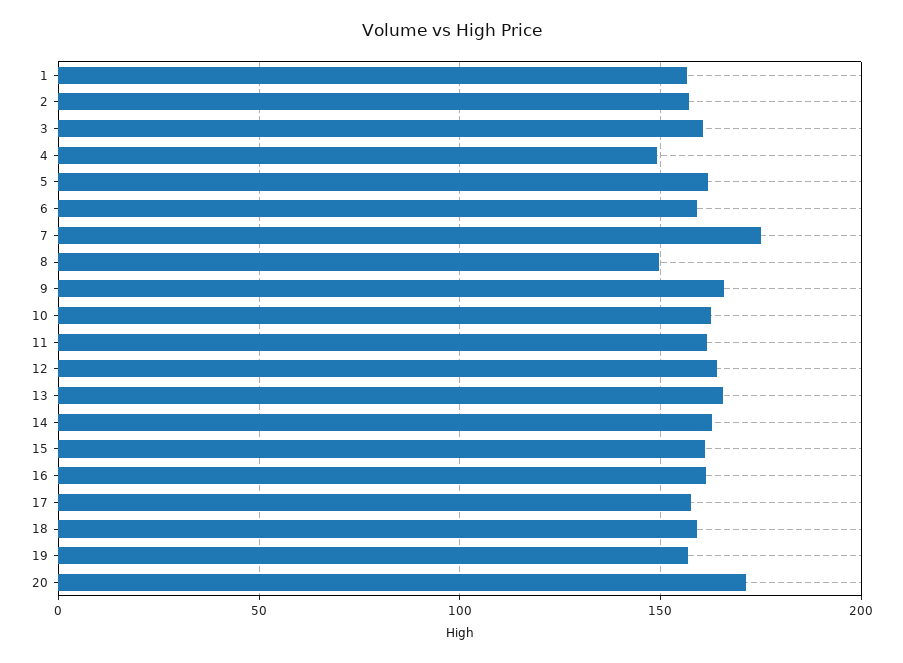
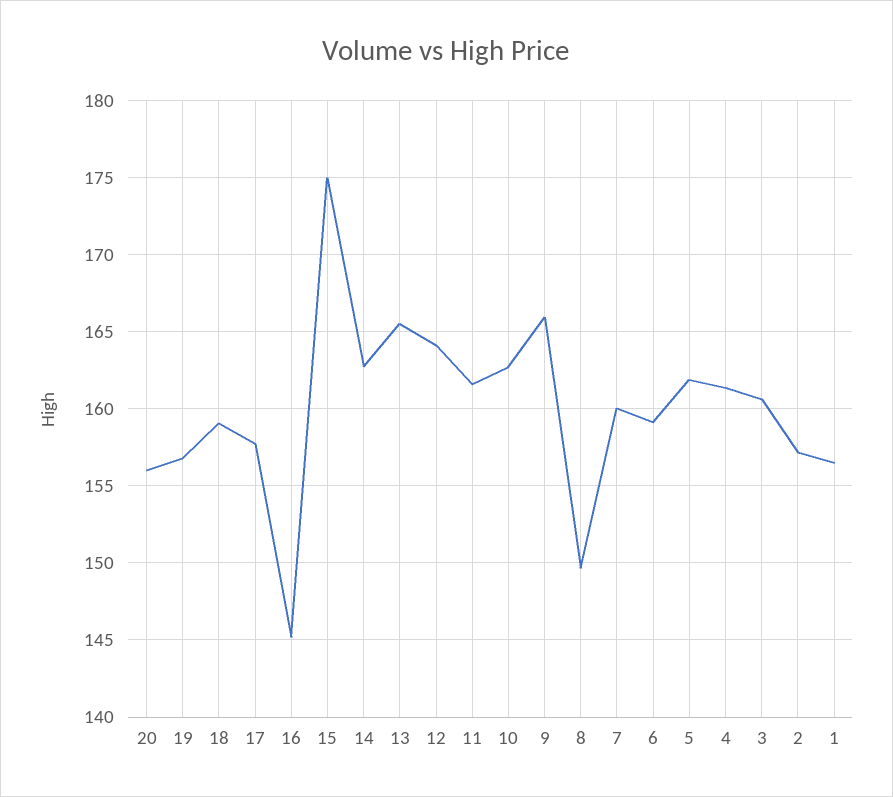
4: 150 -> 161.5
7: 175 -> 160
15: 160 -> 175
16: 160 -> 145
20: 170 -> 156

